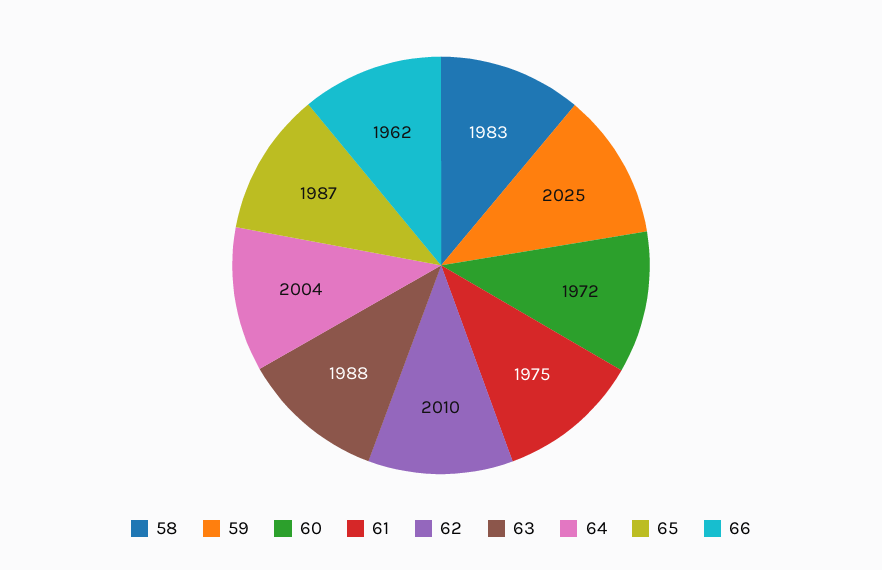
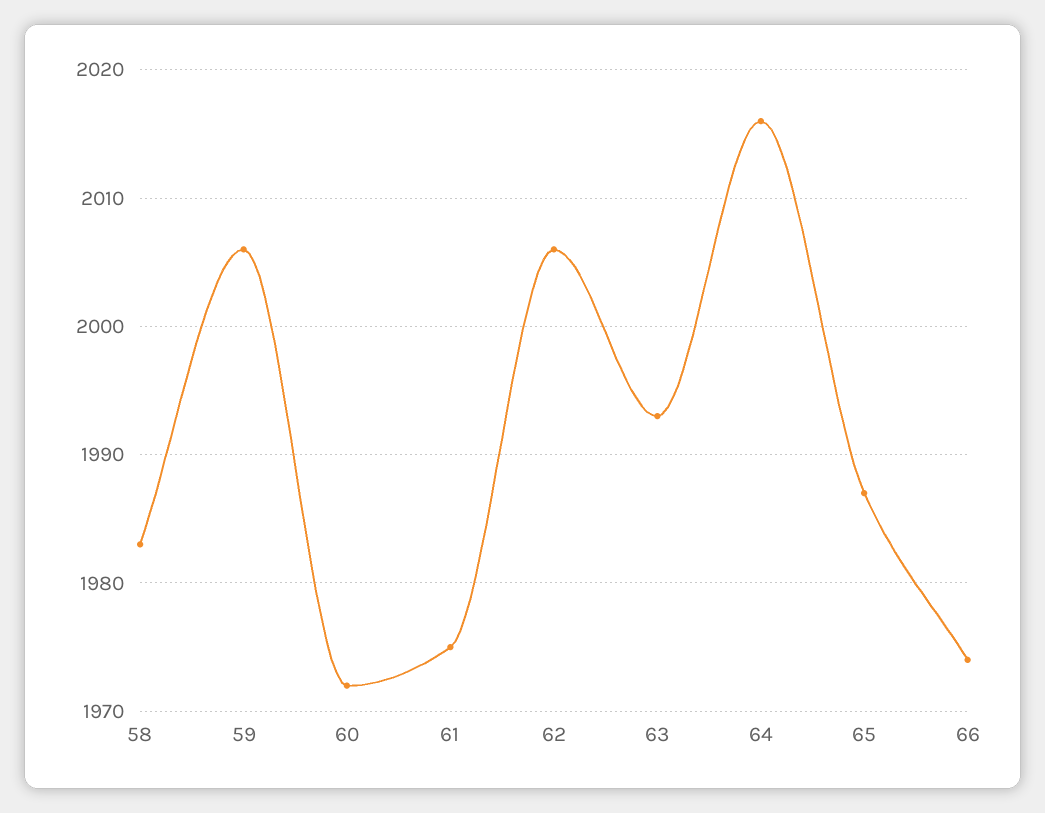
59: 2025 -> 2006
62: 2010 -> 2006
63: 1988 -> 1993
64: 2004 -> 2016
66: 1962 -> 1974

